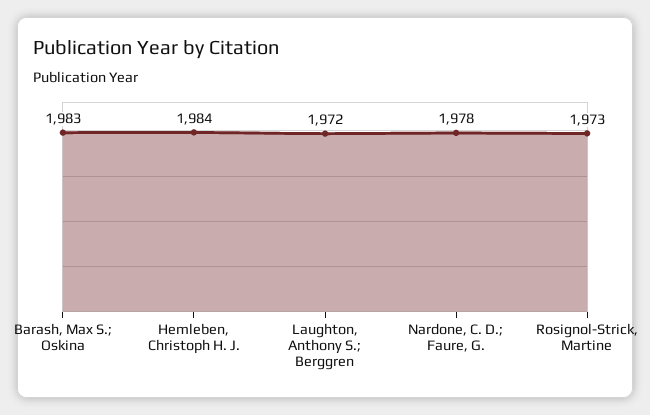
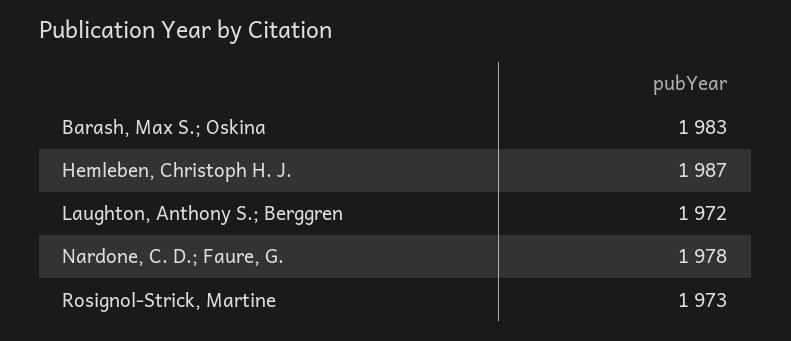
Hemleben, Christoph H. J.: 1984 -> 1987

